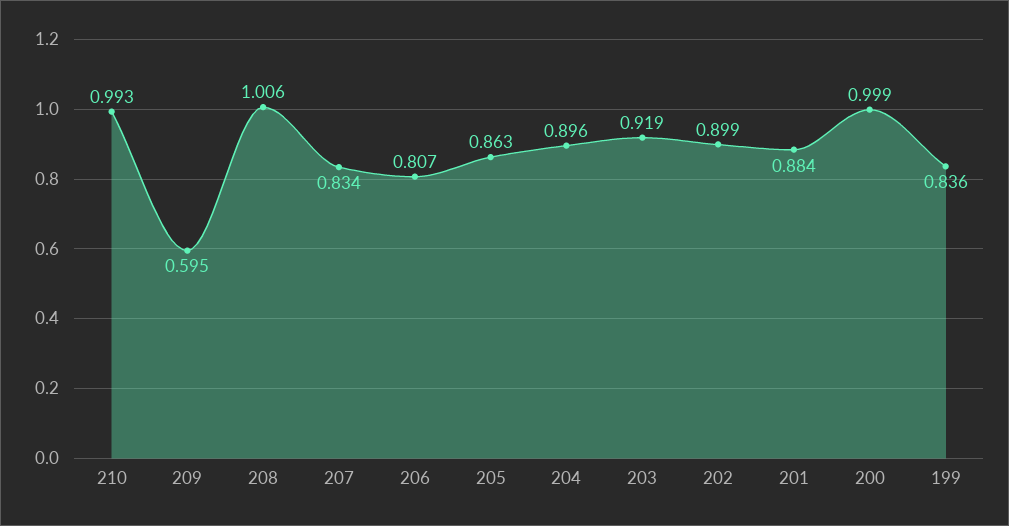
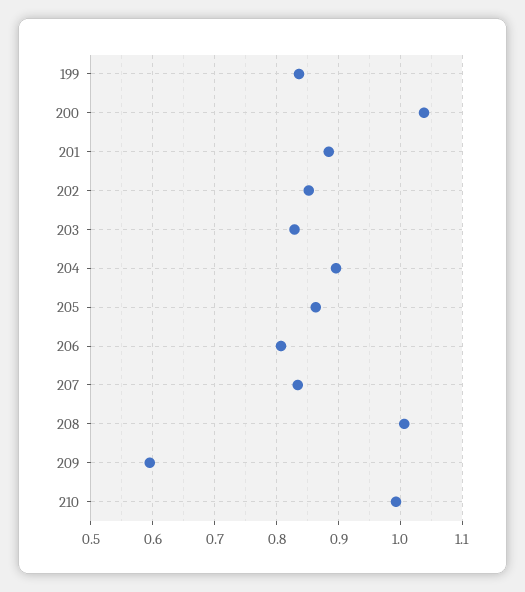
203: 0.919 -> 0.83
202: 0.899 -> 0.85
200: 0.999 -> 1.04

